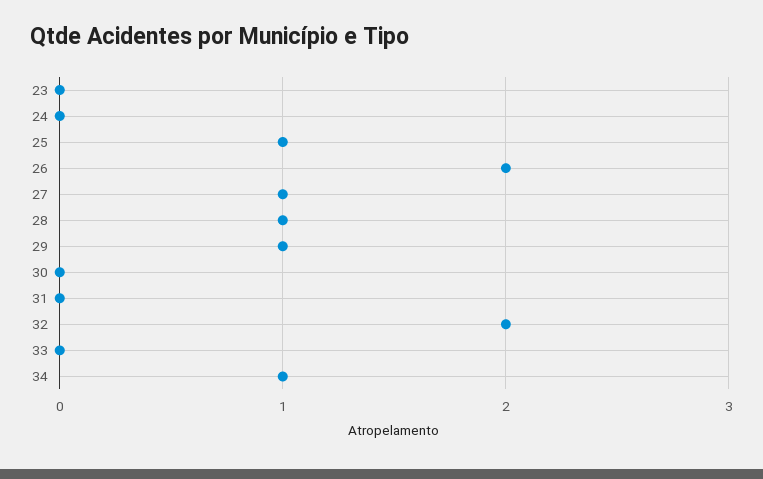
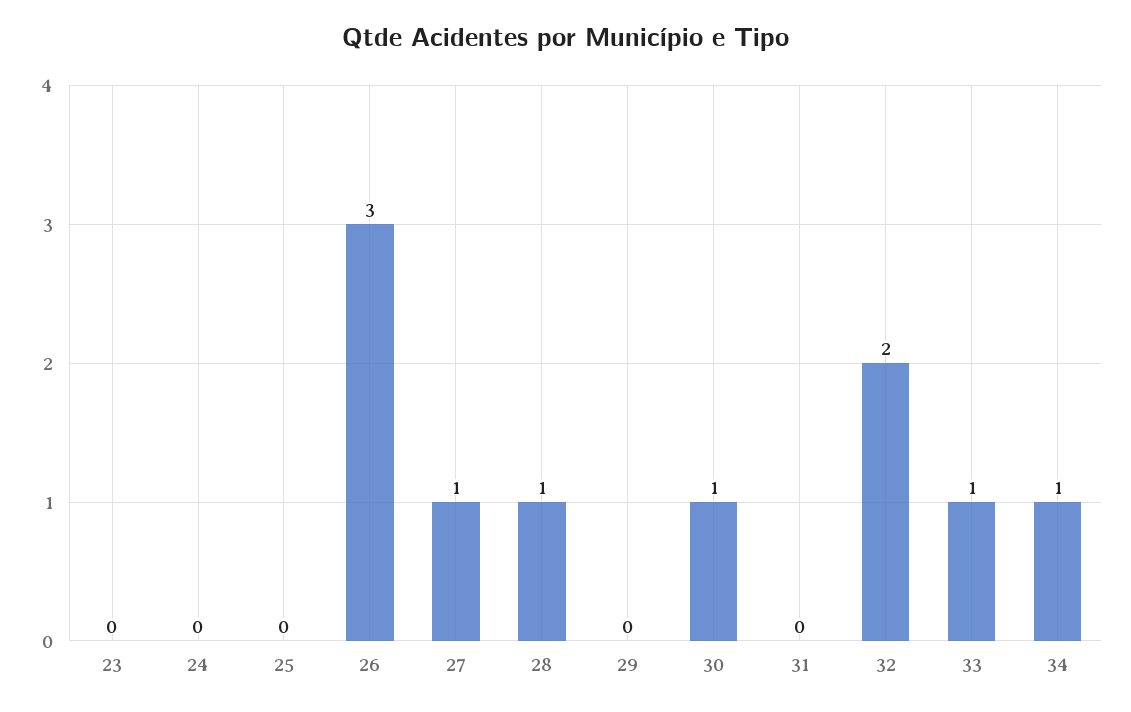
25: 1 -> 0
26: 2 -> 3
29: 1 -> 0
30: 0 -> 1
33: 0 -> 1

